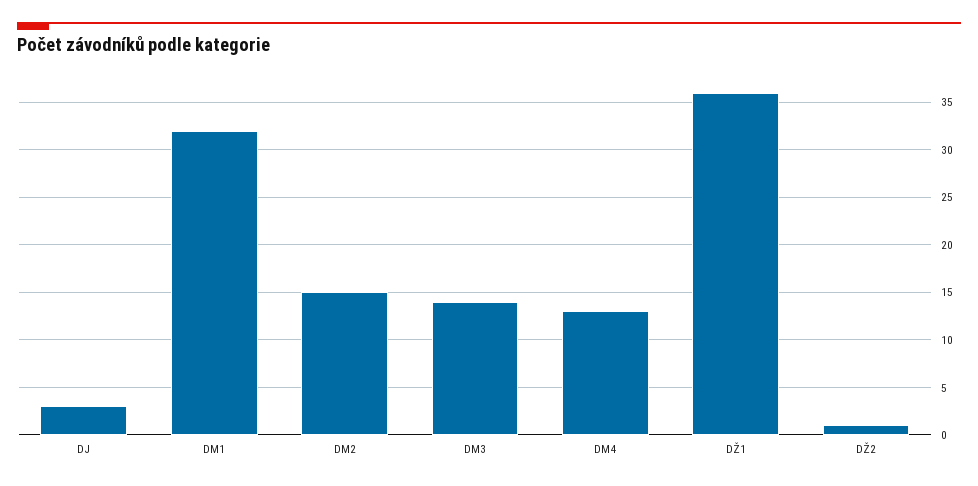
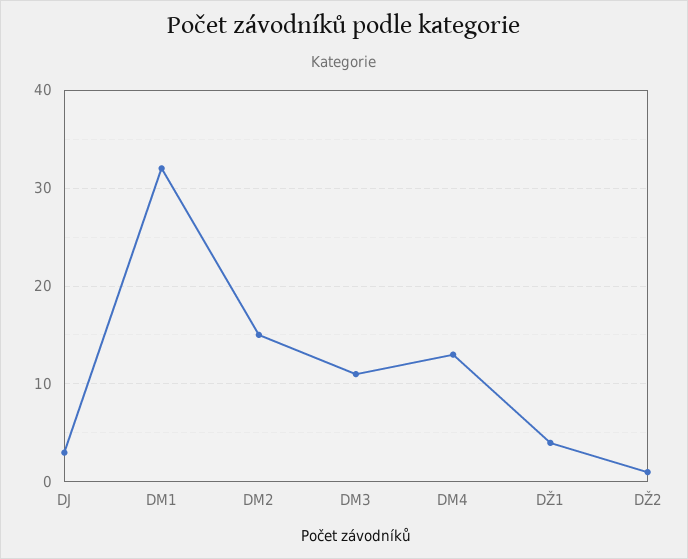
DM3: 14 -> 11
DŽ1: 36 -> 4

